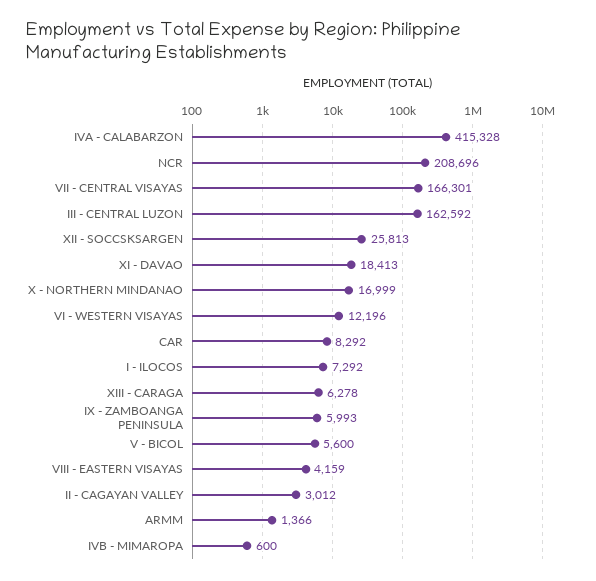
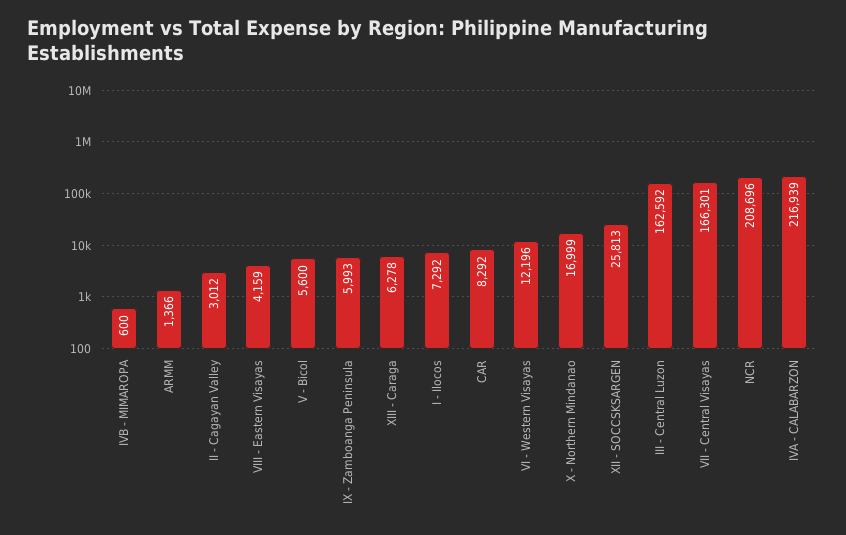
IVA - CALABARZON: 415328 -> 216939
XI - DAVAO: 18413 -> none

